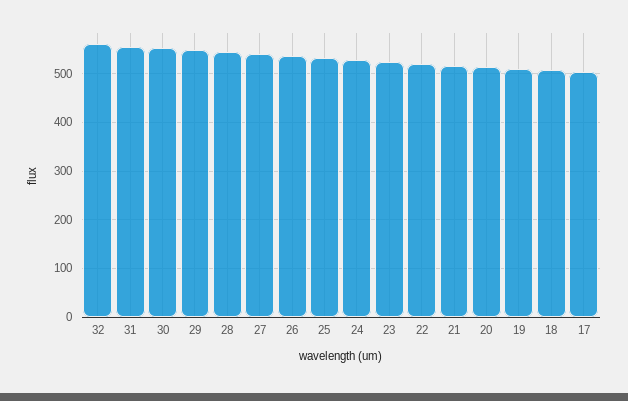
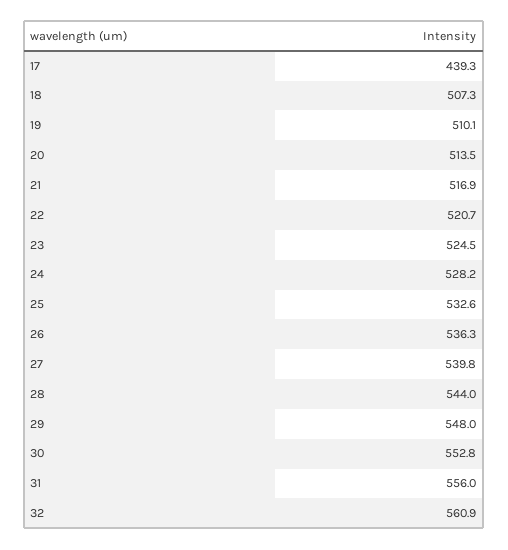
17: 500 -> 439.3

